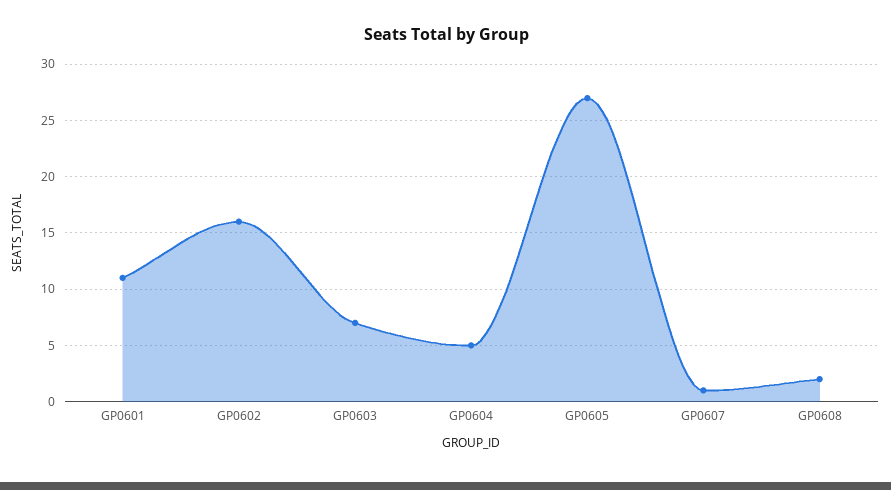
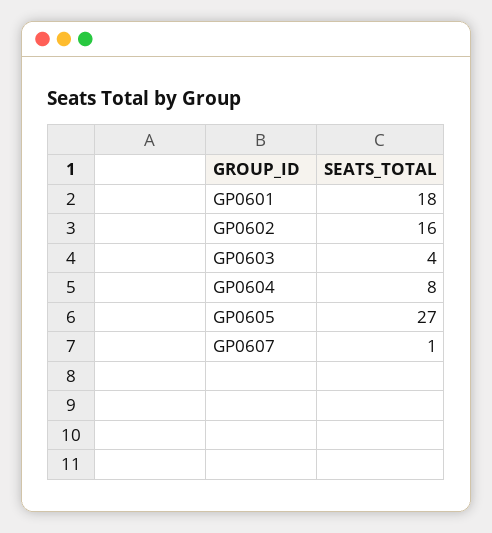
GP0601: 11 -> 18
GP0603: 7 -> 4
GP0604: 5 -> 8
GP0608: 2 -> none

